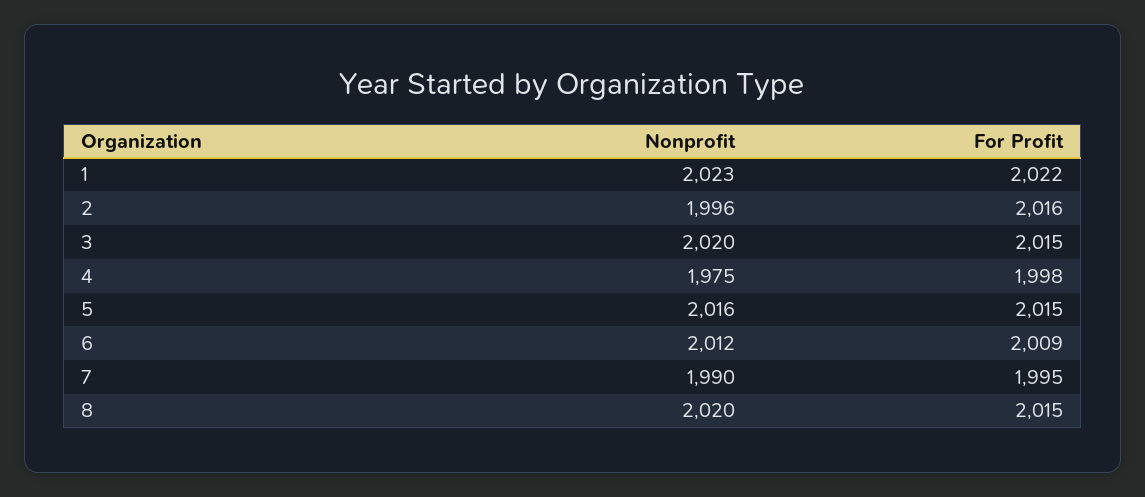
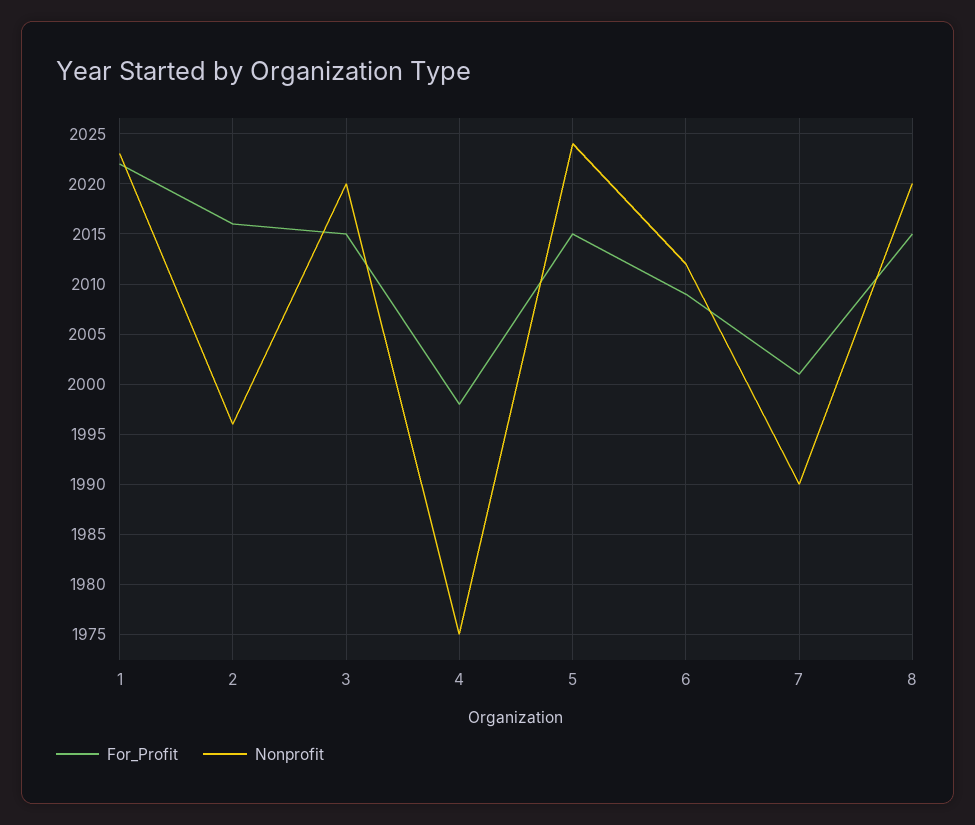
Nonprofit, 5: 2016 -> 2024
For Profit, 7: 1995 -> 2001

